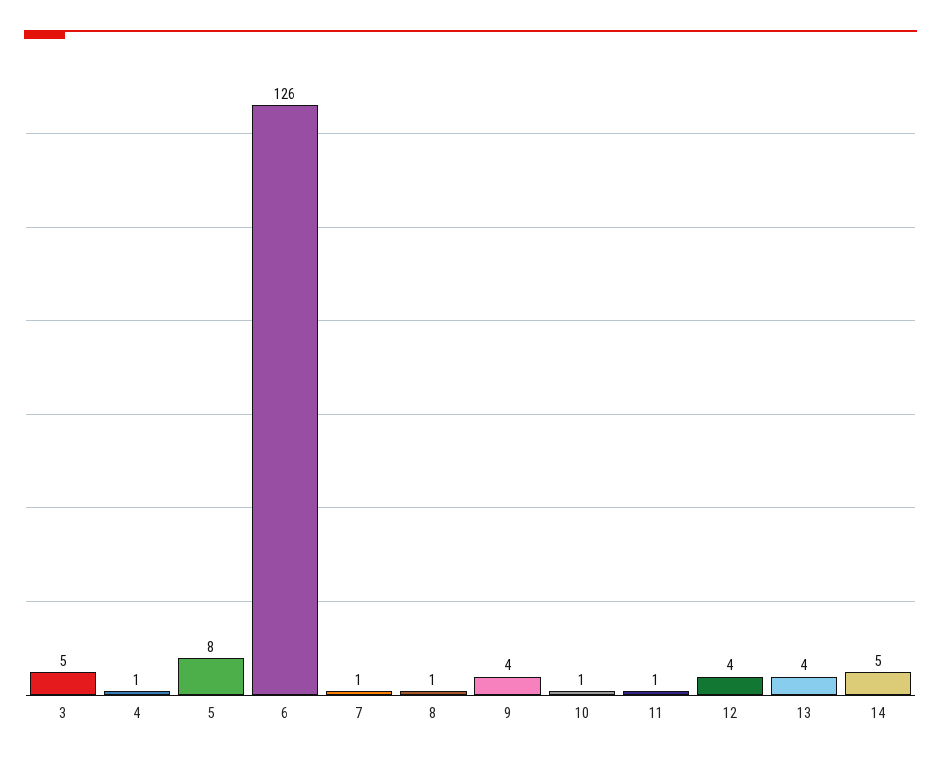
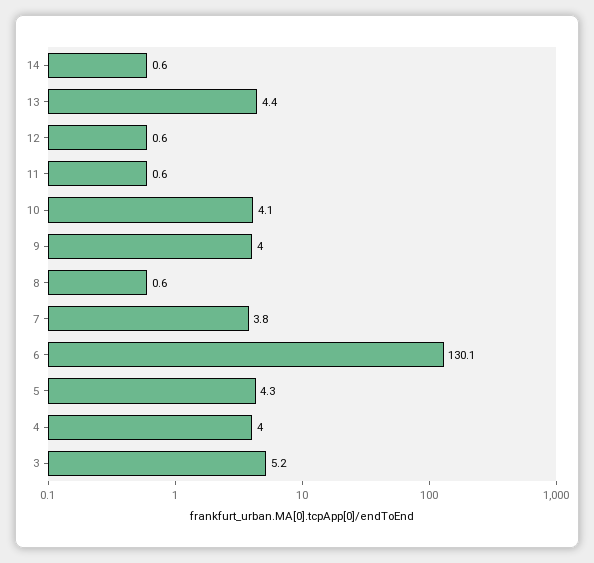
4: 1 -> 4
5: 8 -> 4.3
6: 126 -> 130.1
7: 1 -> 3.8
10: 1 -> 4.1
12: 4 -> 0.6
14: 5 -> 0.6

